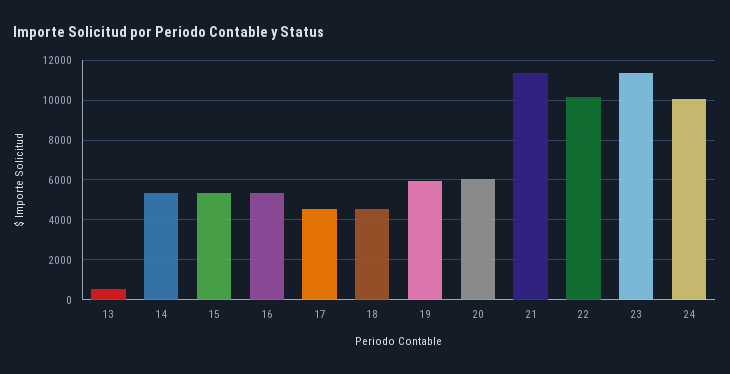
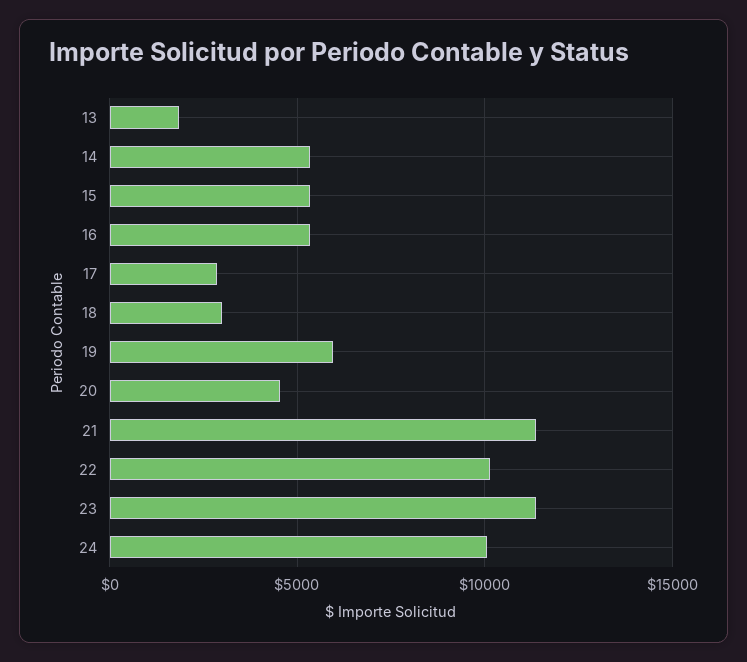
13: 500 -> 2000
17: 4500 -> 3000
18: 4500 -> 3000
20: 6000 -> 4500

